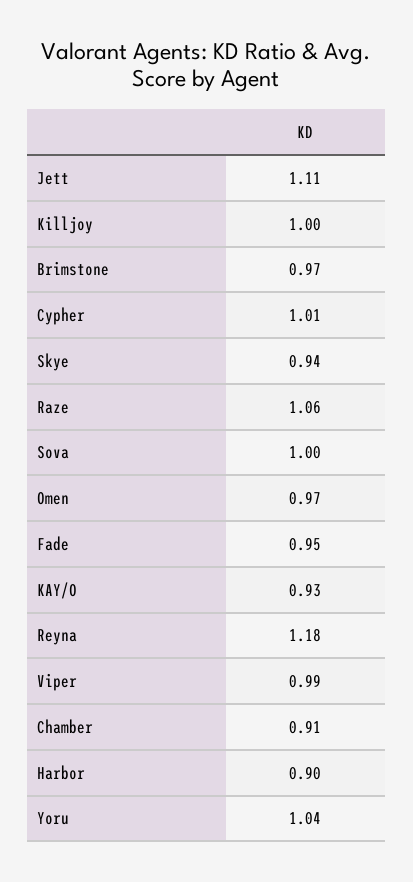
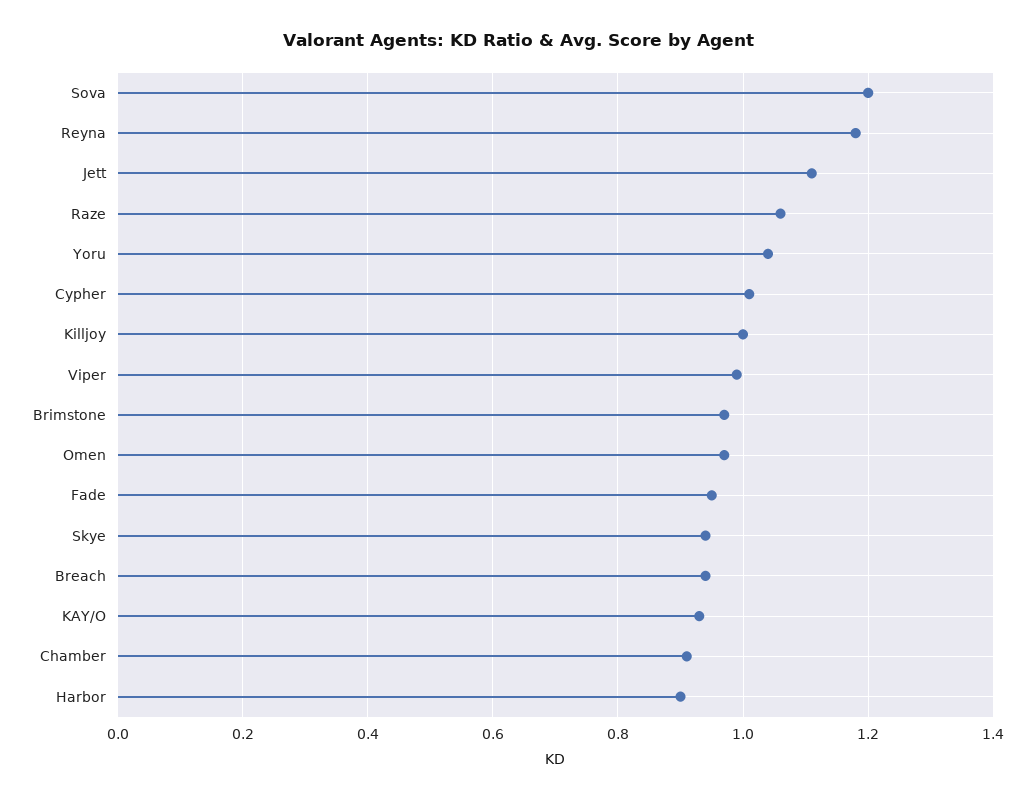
Sova: 1 -> 1.2
Breach: none -> 0.95

